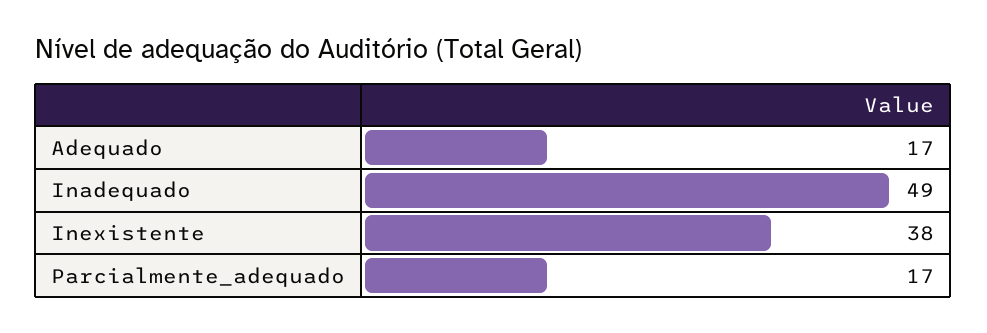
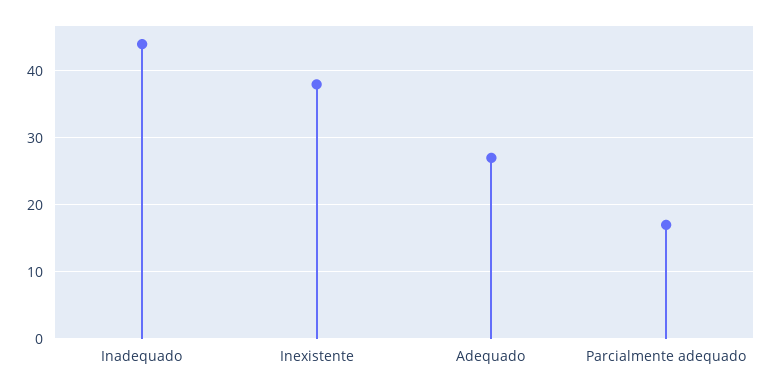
Adequado: 17 -> 27
Inadequado: 49 -> 44

